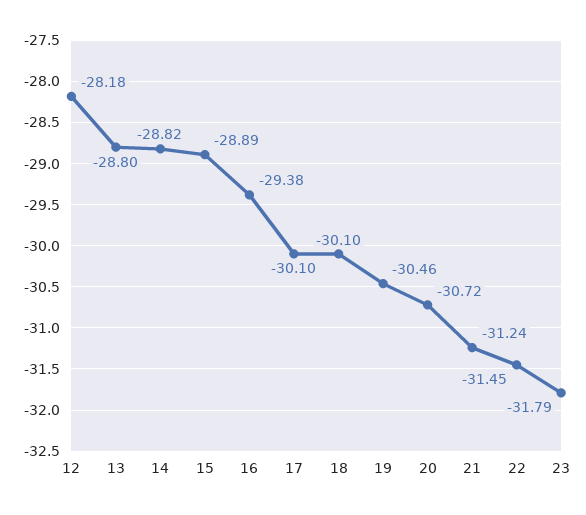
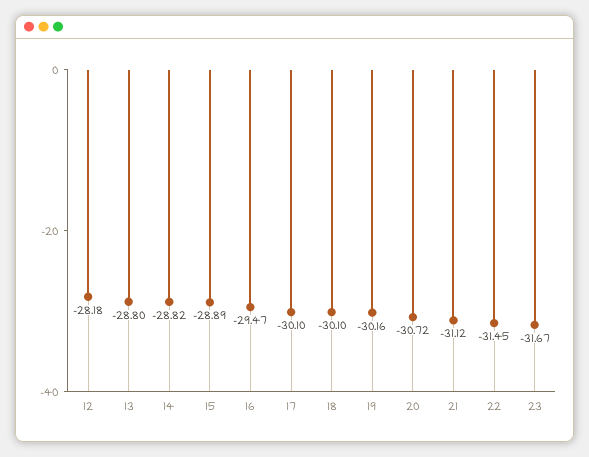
16: -29.38 -> -29.47
19: -30.46 -> -30.16
21: -31.24 -> -31.12
23: -31.79 -> -31.67

